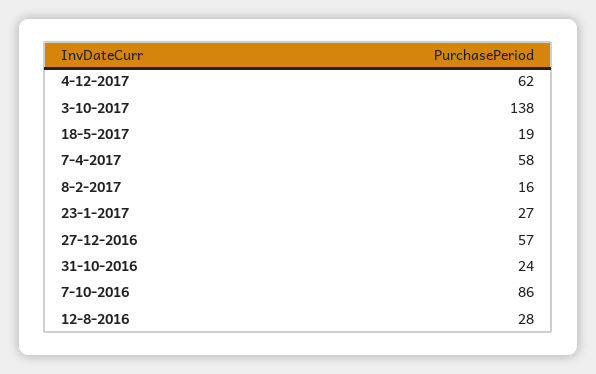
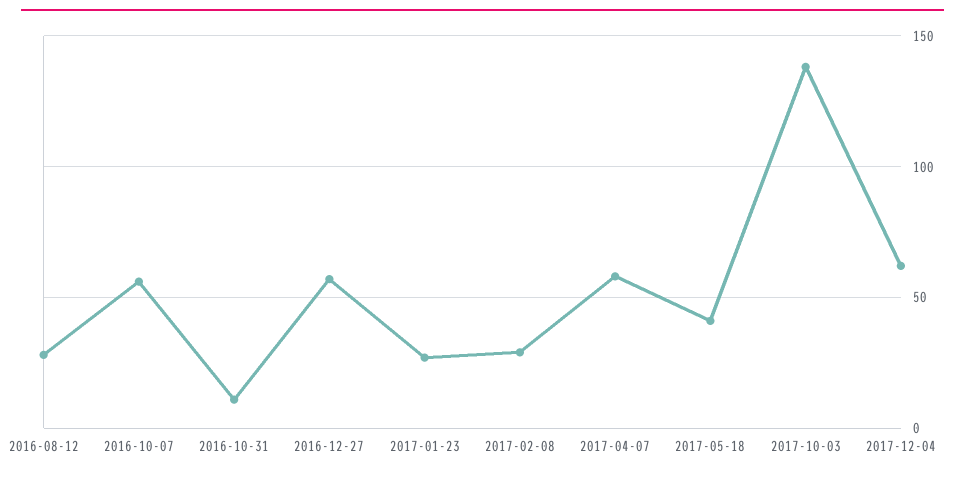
18-5-2017: 19 -> 40
8-2-2017: 16 -> 30
31-10-2016: 24 -> 10
7-10-2016: 86 -> 55

